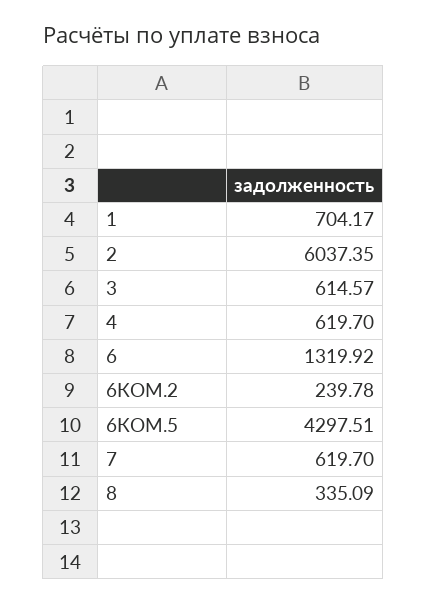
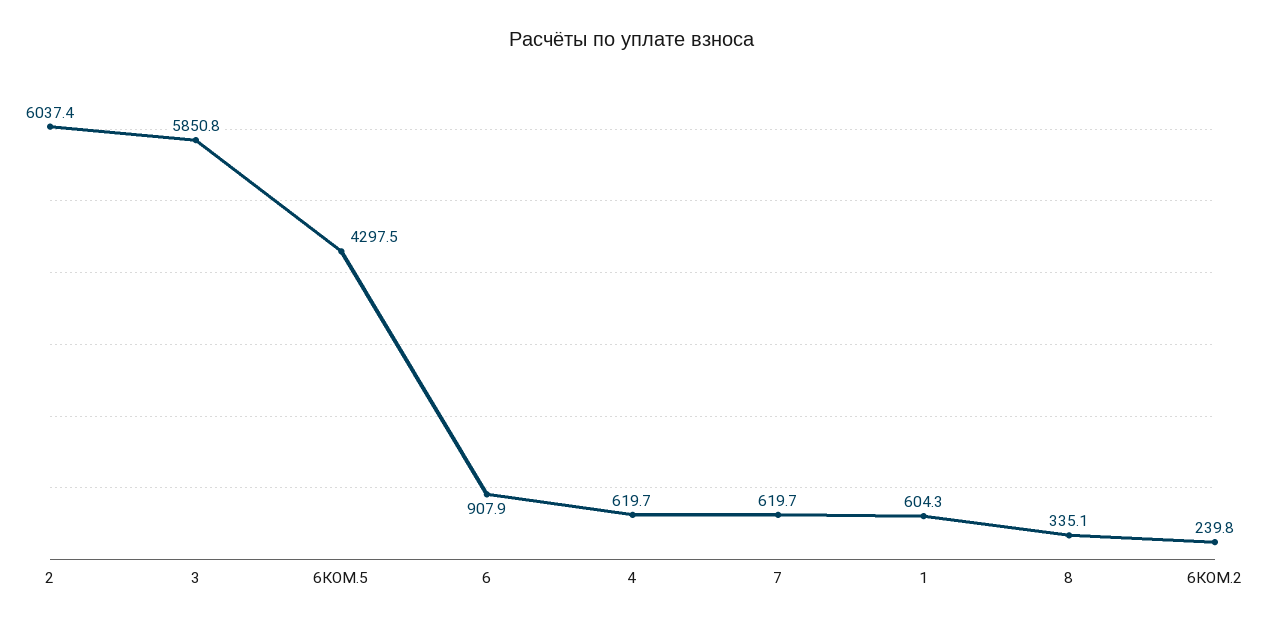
1: 704.17 -> 604.3
3: 614.57 -> 5850.8
6: 1319.92 -> 907.9

